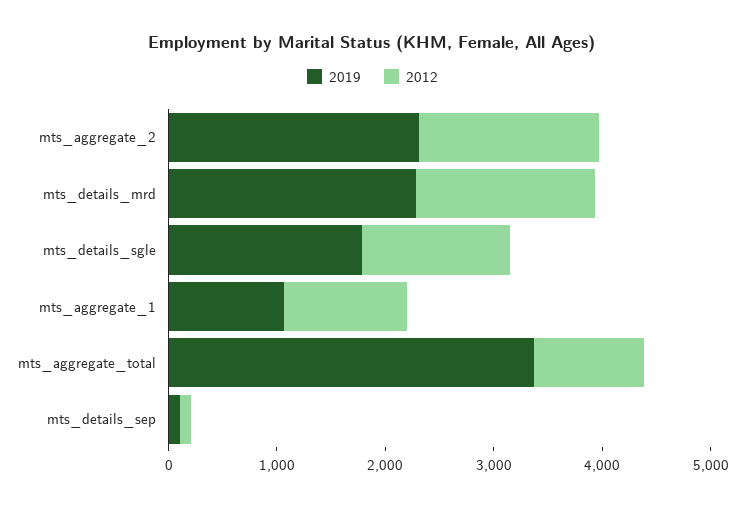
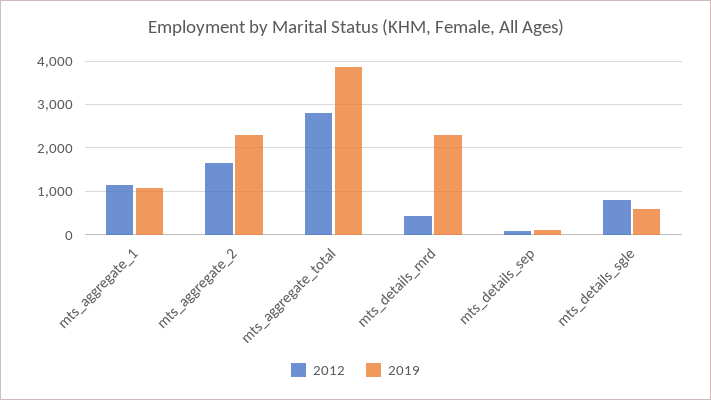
2012, mts_details_mrd: 1600 -> 400
2019, mts_details_sgle: 1800 -> 600
2012, mts_details_sgle: 1400 -> 800
2019, mts_aggregate_total: 3400 -> 3800
2012, mts_aggregate_total: 1000 -> 2800

